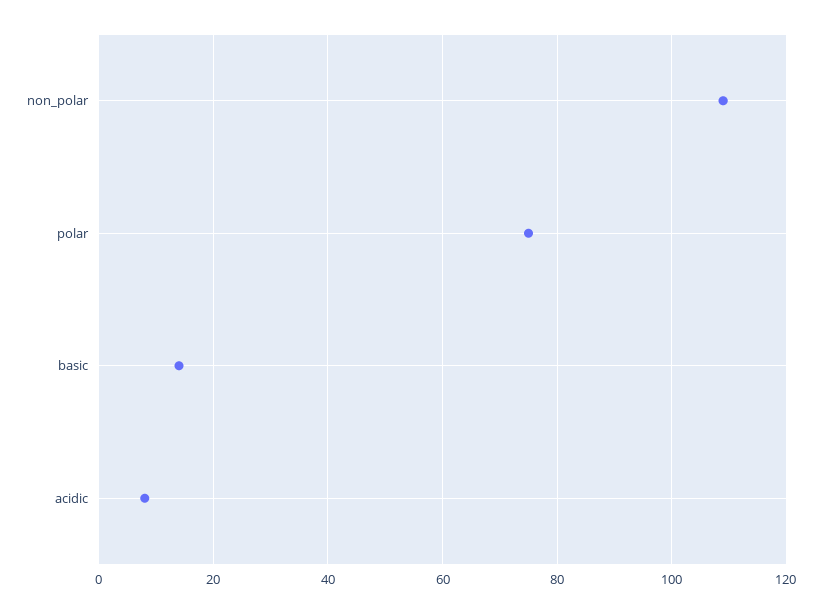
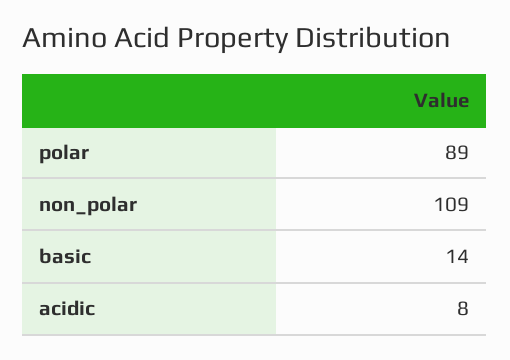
polar: 75 -> 89

